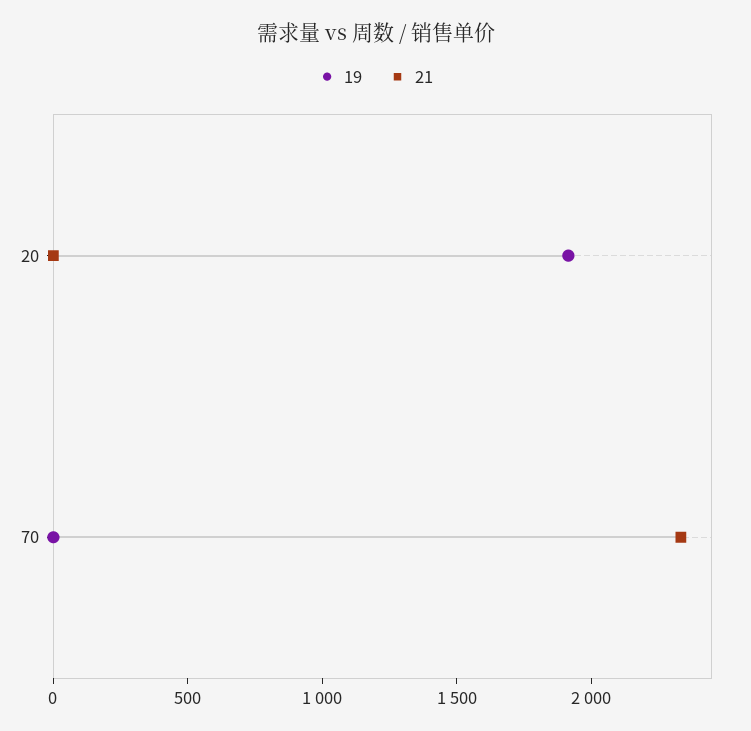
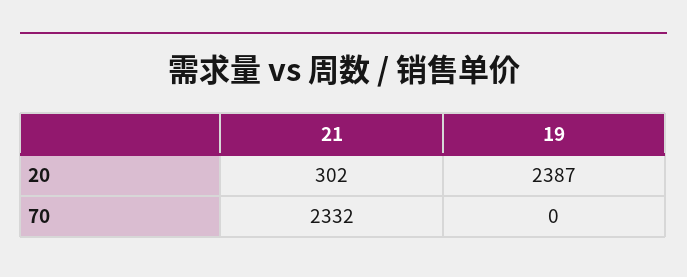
19, 20: 1900 -> 2387
21, 20: 0 -> 302

